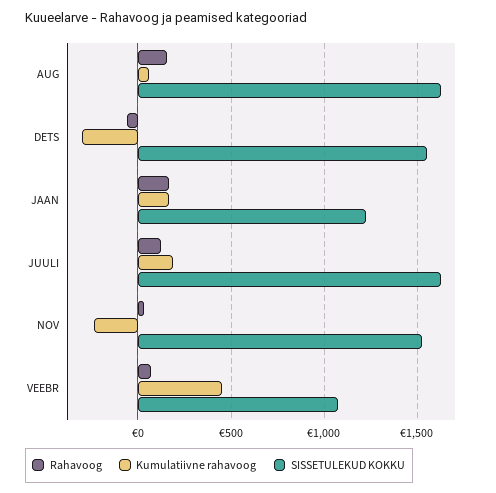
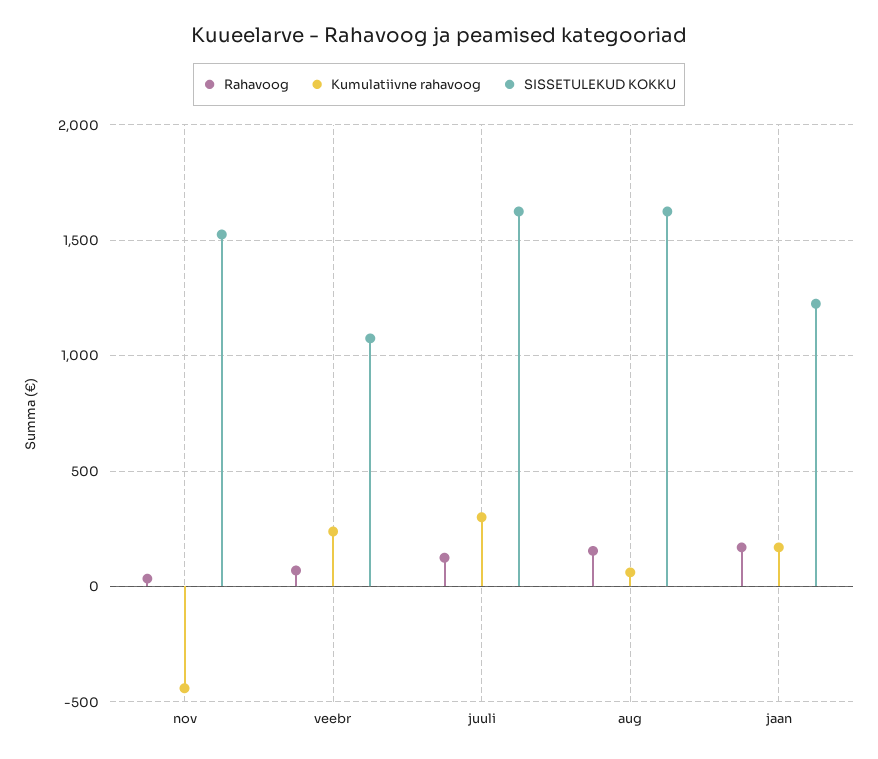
Rahavoog, DETS: -50 -> none
Kumulatiivne rahavoog, DETS: -300 -> none
SISSETULEKUD KOKKU, DETS: 1550 -> none
Kumulatiivne rahavoog, JUULI: 200 -> 300
Kumulatiivne rahavoog, NOV: -250 -> -450
Kumulatiivne rahavoog, VEEBR: 450 -> 250

